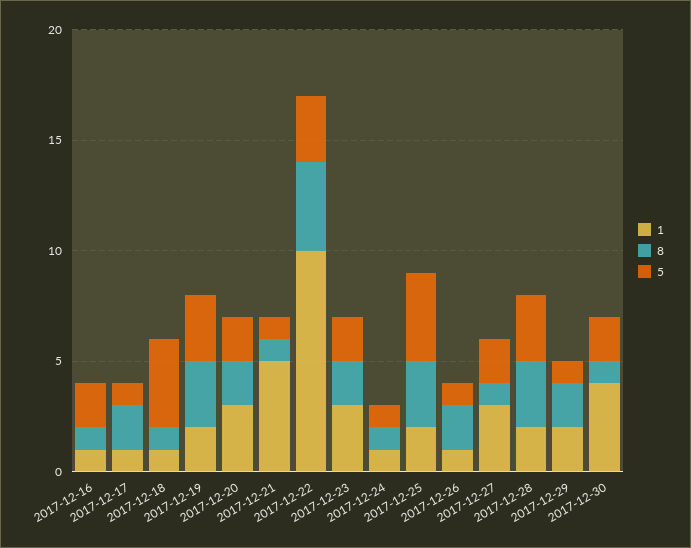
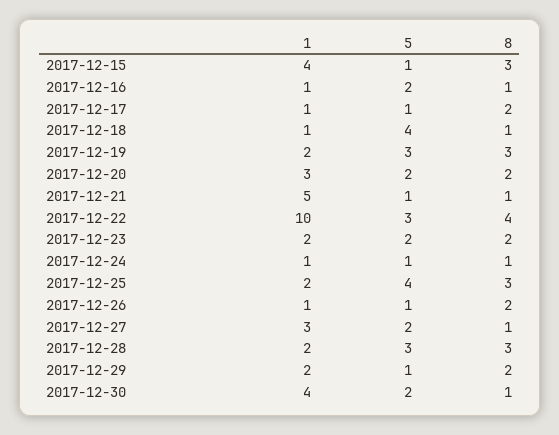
1, 2017-12-23: 3 -> 2
1, 2017-12-15: none -> 4
5, 2017-12-15: none -> 1
8, 2017-12-15: none -> 3

